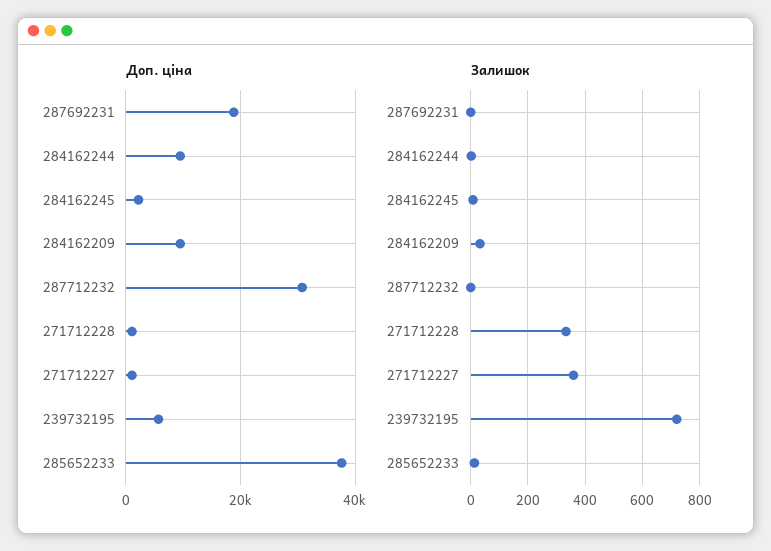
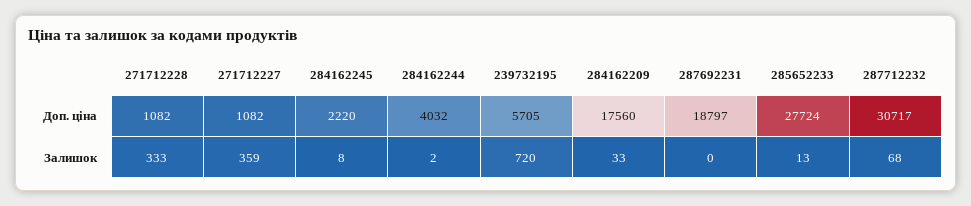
Доп. ціна, 284162244: 10000 -> 4032
Доп. ціна, 284162209: 10000 -> 17560
Доп. ціна, 285652233: 38000 -> 27724
Залишок, 287712232: 0 -> 68

